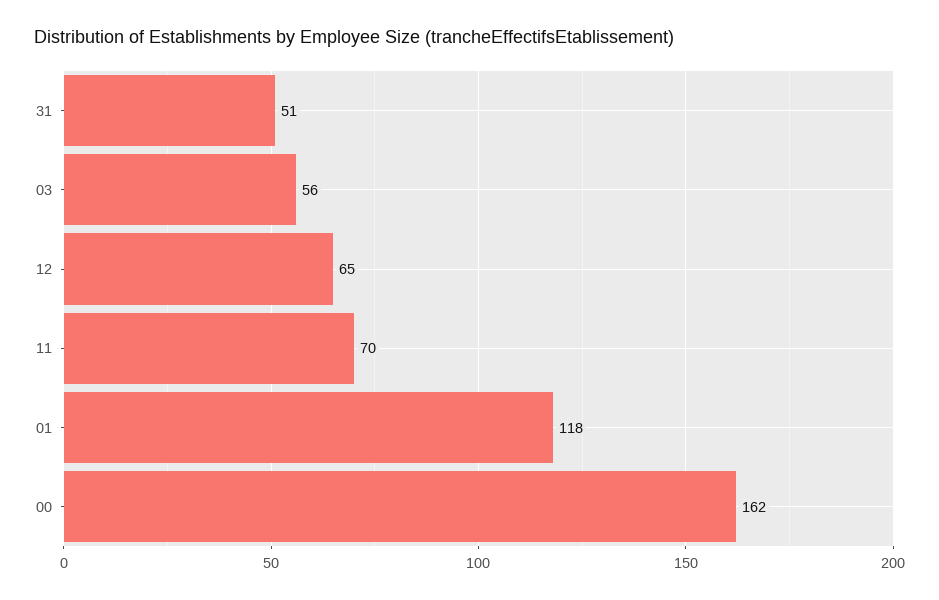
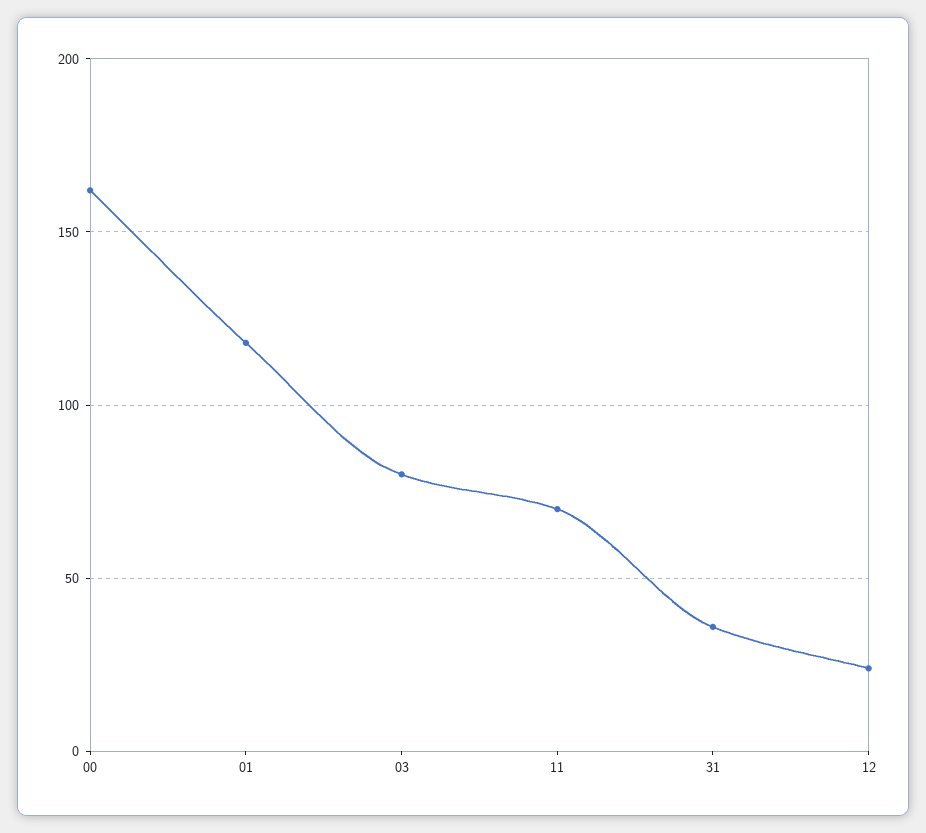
31: 51 -> 35
03: 56 -> 80
12: 65 -> 25

